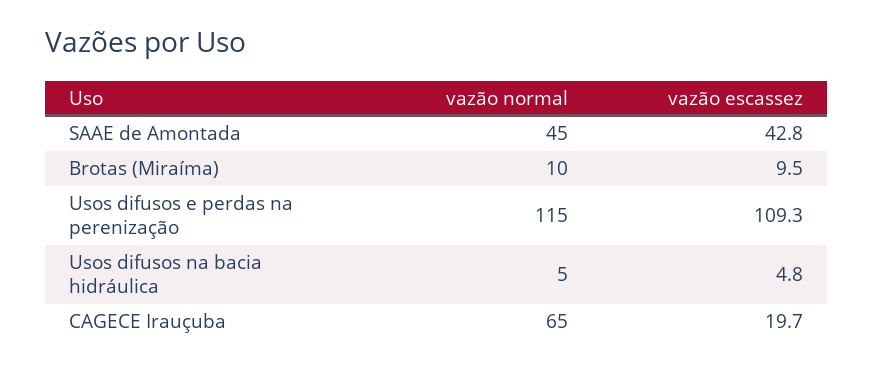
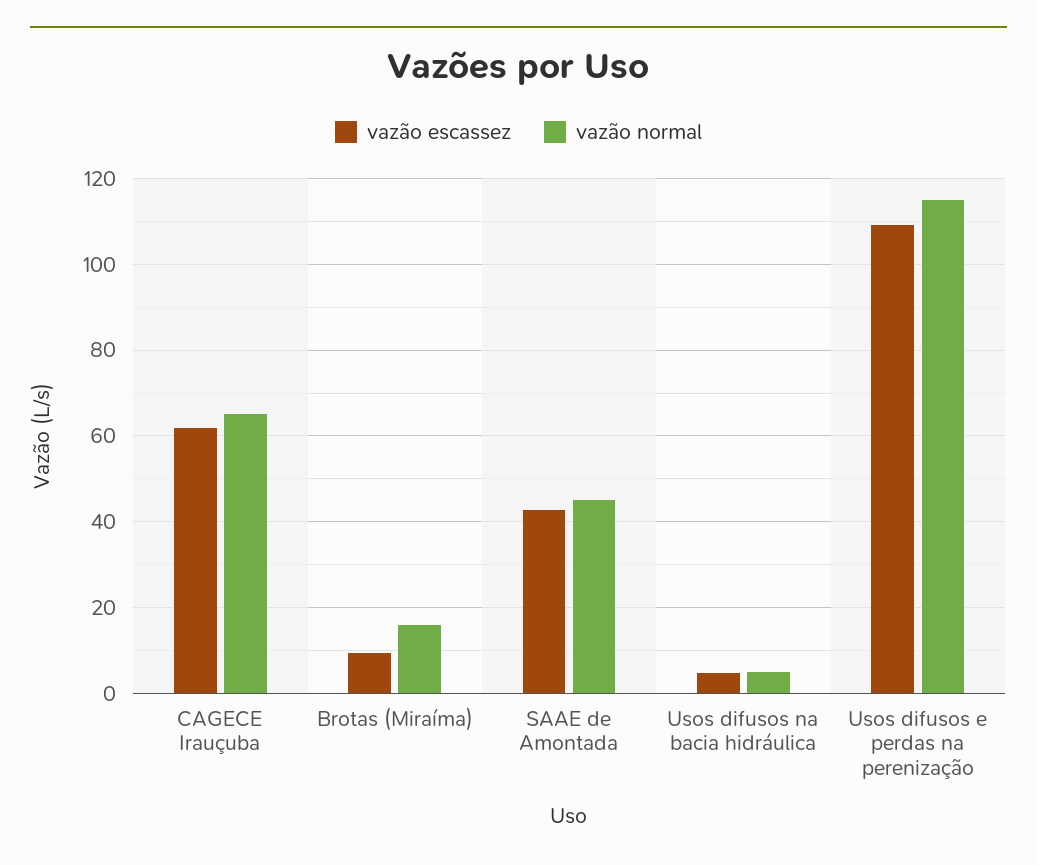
vazão normal, Brotas (Miraíma): 10 -> 16
vazão escassez, CAGECE Irauçuba: 19.7 -> 62

